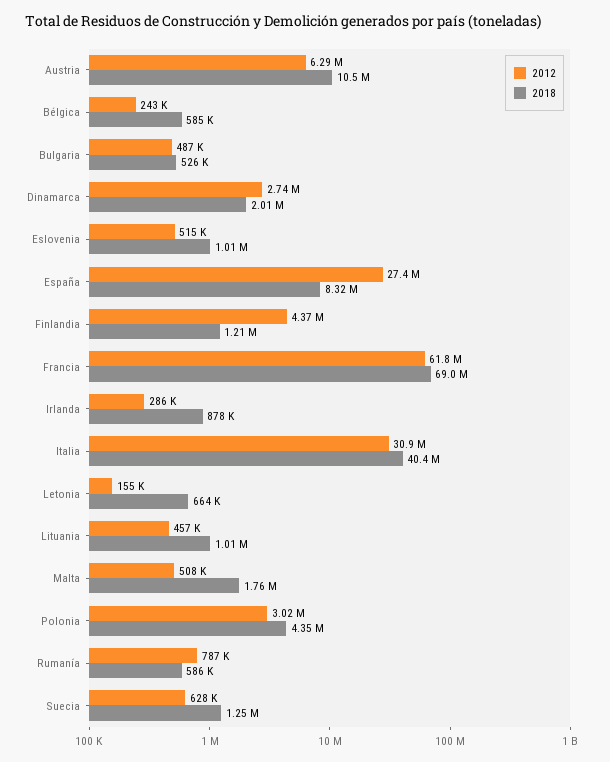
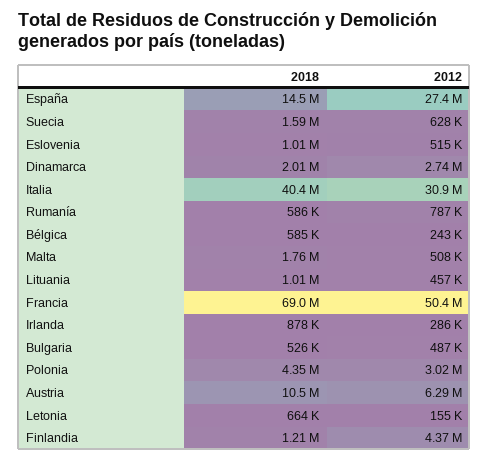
2018, España: 8320000 -> 14500000
2012, Francia: 61800000 -> 50400000
2018, Suecia: 1250000 -> 1590000

